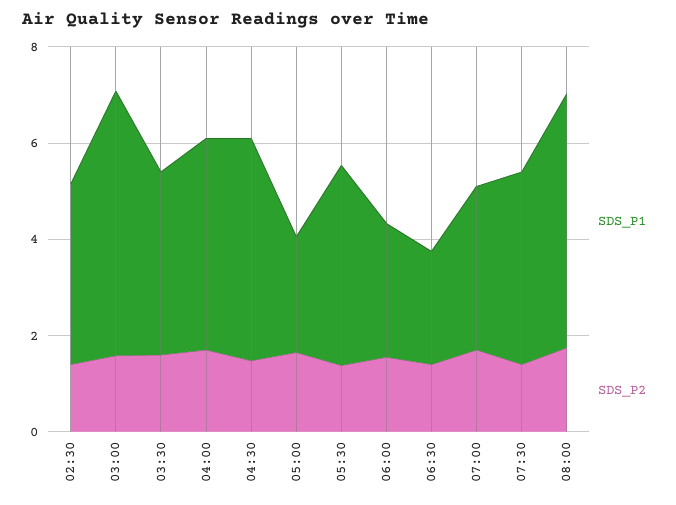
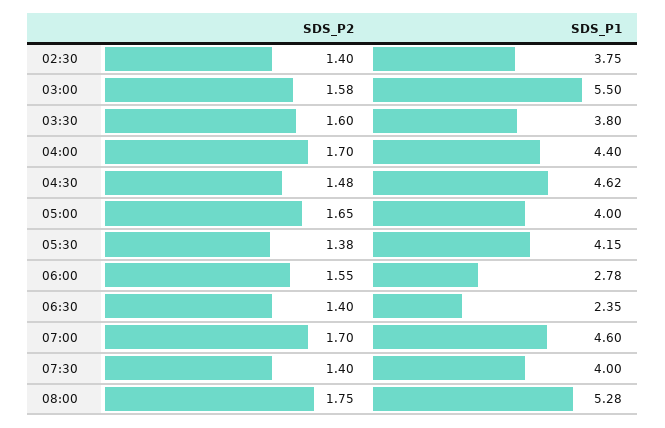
SDS_P1, 05:00: 2.5 -> 4
SDS_P1, 07:00: 3.5 -> 4.6

